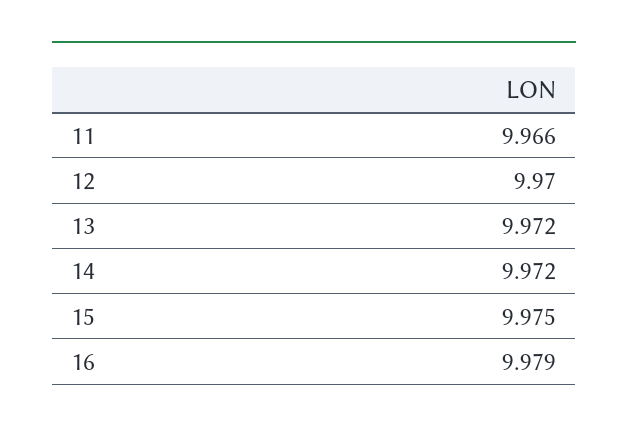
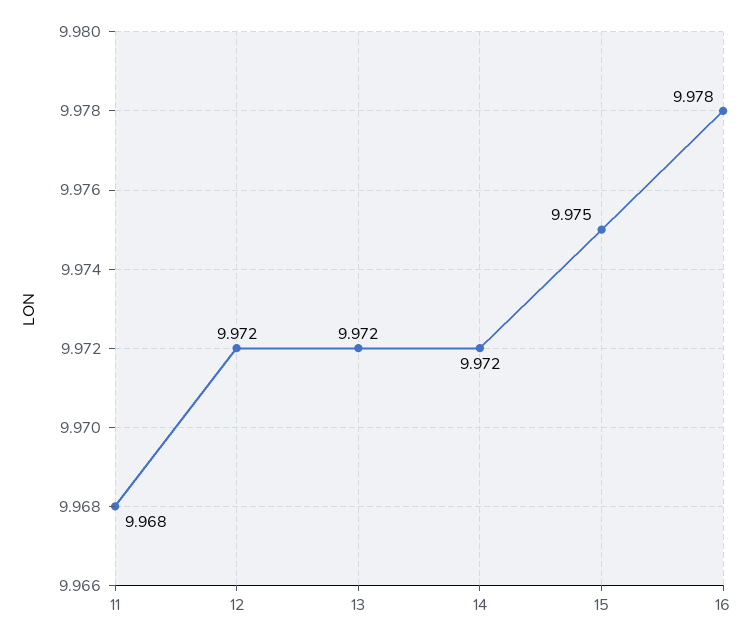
11: 9.966 -> 9.968
12: 9.97 -> 9.972
16: 9.979 -> 9.978

